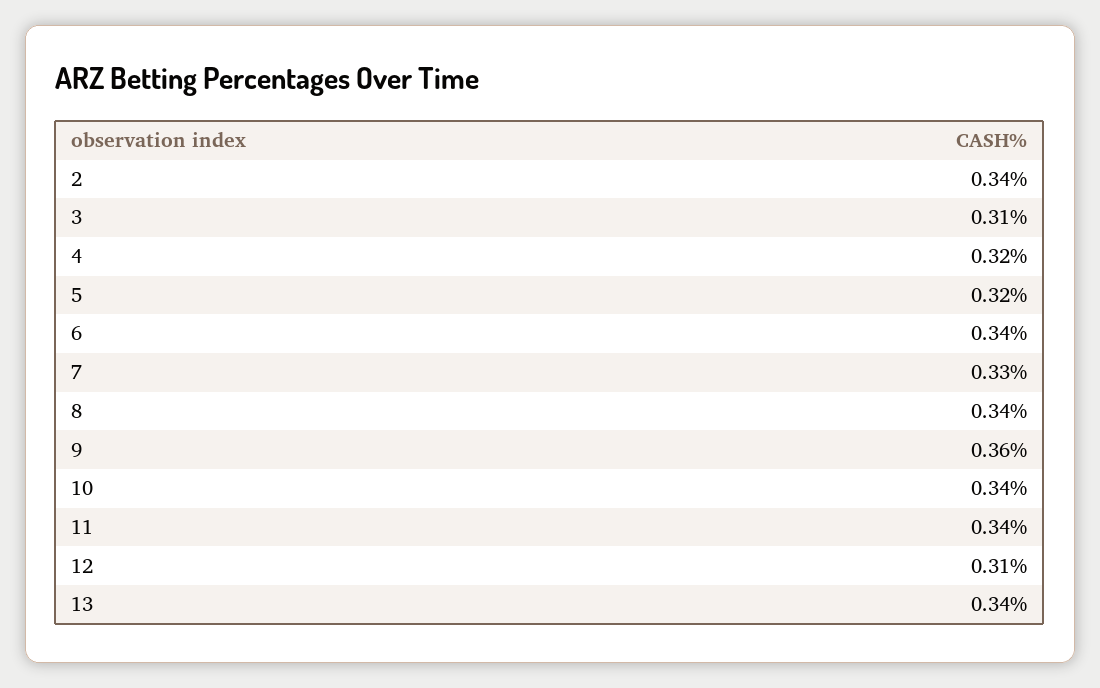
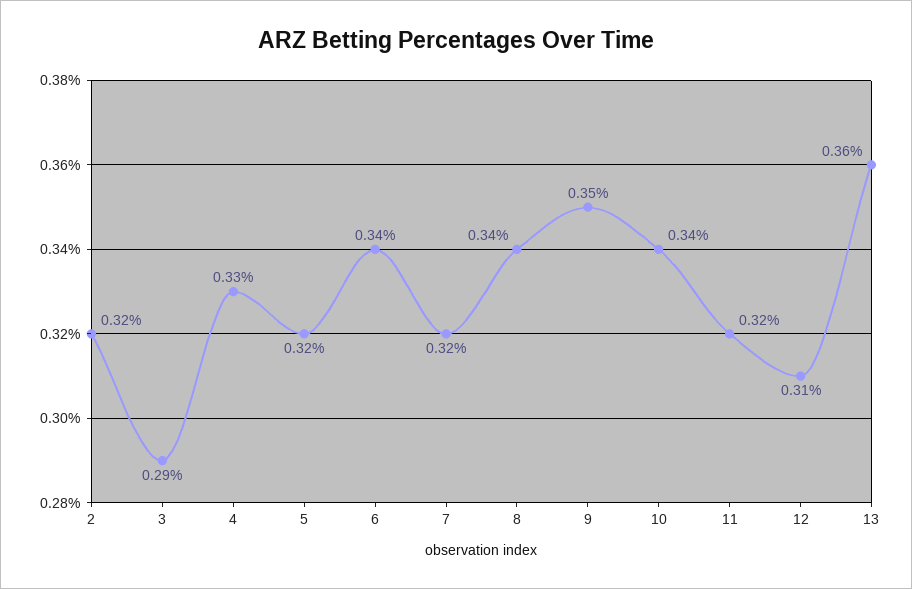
2: 0.34 -> 0.32
3: 0.31 -> 0.29
4: 0.32 -> 0.33
7: 0.33 -> 0.32
9: 0.36 -> 0.35
11: 0.34 -> 0.32
13: 0.34 -> 0.36

